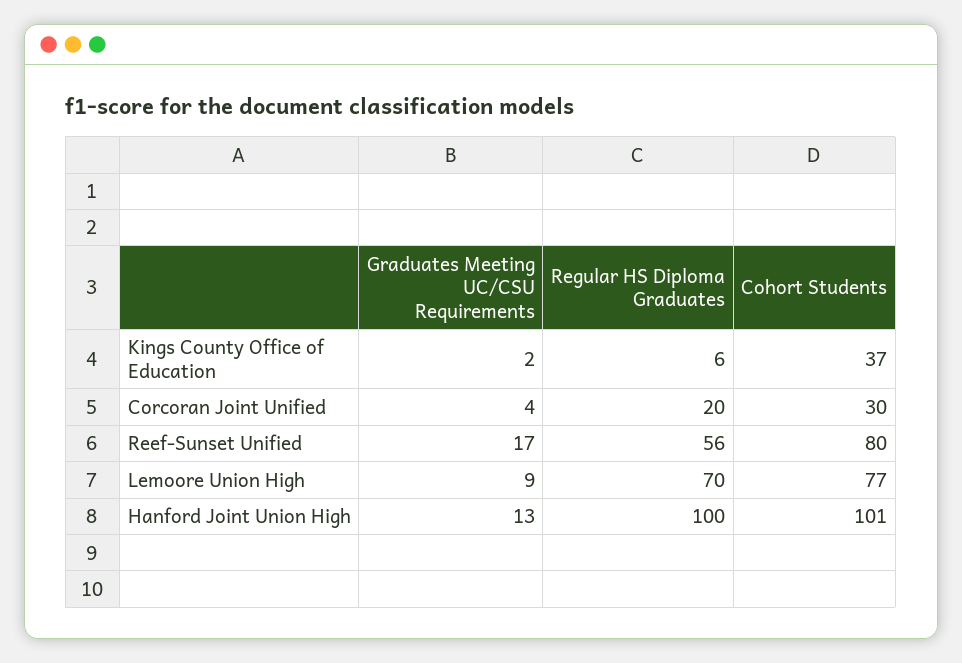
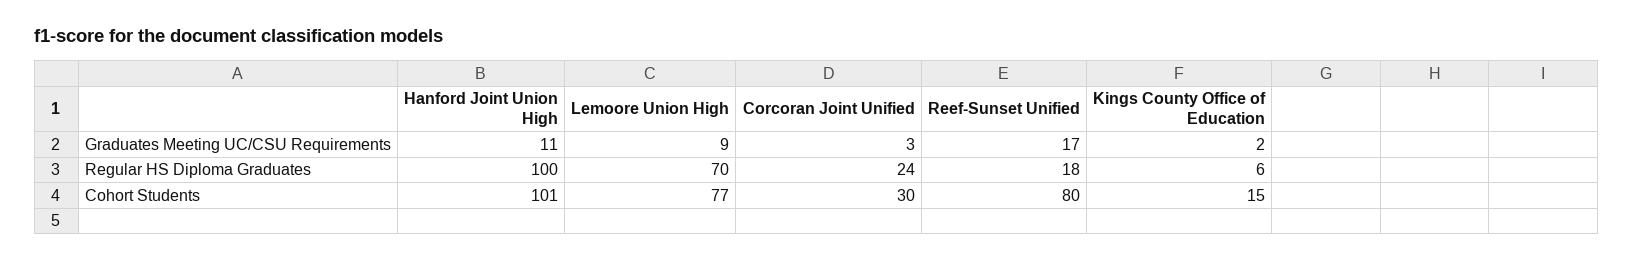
Cohort Students, Kings County Office of Education: 37 -> 15
Graduates Meeting UC/CSU Requirements, Corcoran Joint Unified: 4 -> 3
Regular HS Diploma Graduates, Corcoran Joint Unified: 20 -> 24
Regular HS Diploma Graduates, Reef-Sunset Unified: 56 -> 18
Graduates Meeting UC/CSU Requirements, Hanford Joint Union High: 13 -> 11

